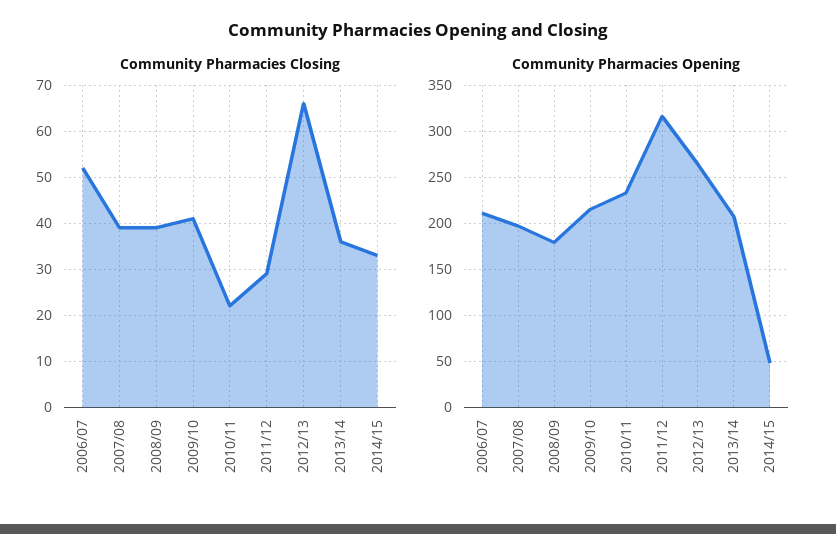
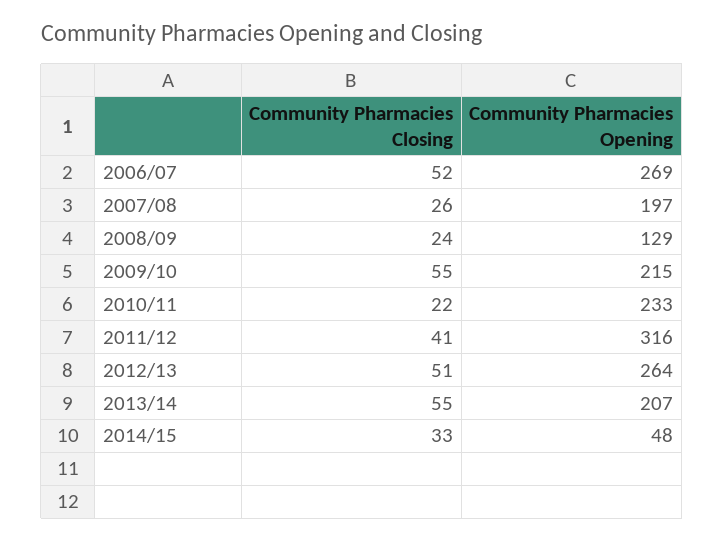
Community Pharmacies Closing, 2007/08: 40 -> 26
Community Pharmacies Closing, 2008/09: 40 -> 24
Community Pharmacies Closing, 2009/10: 40 -> 55
Community Pharmacies Closing, 2011/12: 30 -> 41
Community Pharmacies Closing, 2012/13: 65 -> 51
Community Pharmacies Closing, 2013/14: 35 -> 55
Community Pharmacies Opening, 2006/07: 210 -> 269
Community Pharmacies Opening, 2008/09: 180 -> 129

